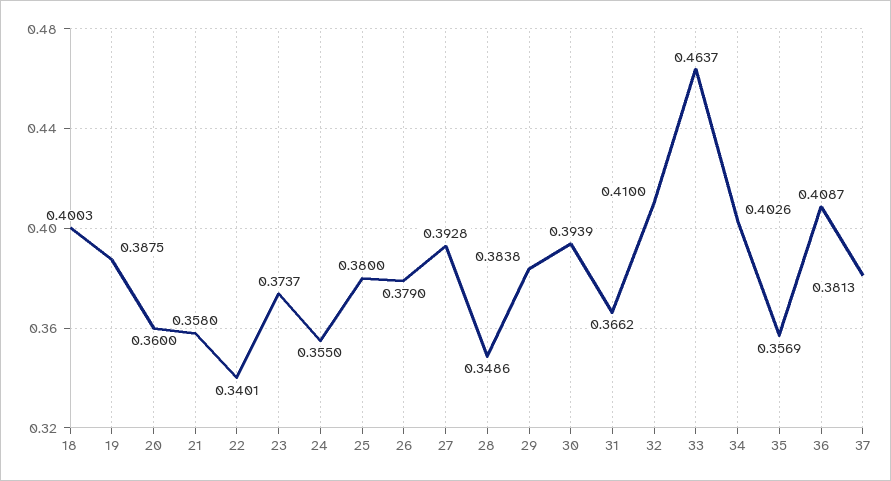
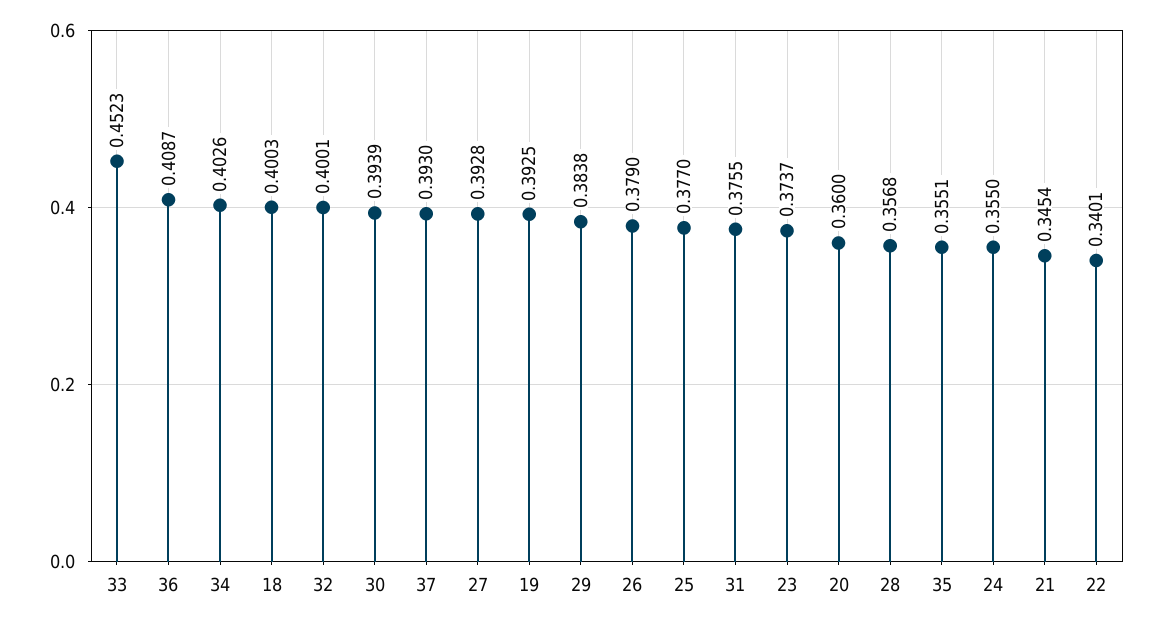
19: 0.3875 -> 0.3925
21: 0.358 -> 0.3454
25: 0.38 -> 0.377
28: 0.3486 -> 0.3568
31: 0.3662 -> 0.3755
32: 0.41 -> 0.4001
33: 0.4637 -> 0.4523
35: 0.3569 -> 0.3551
37: 0.3813 -> 0.393

